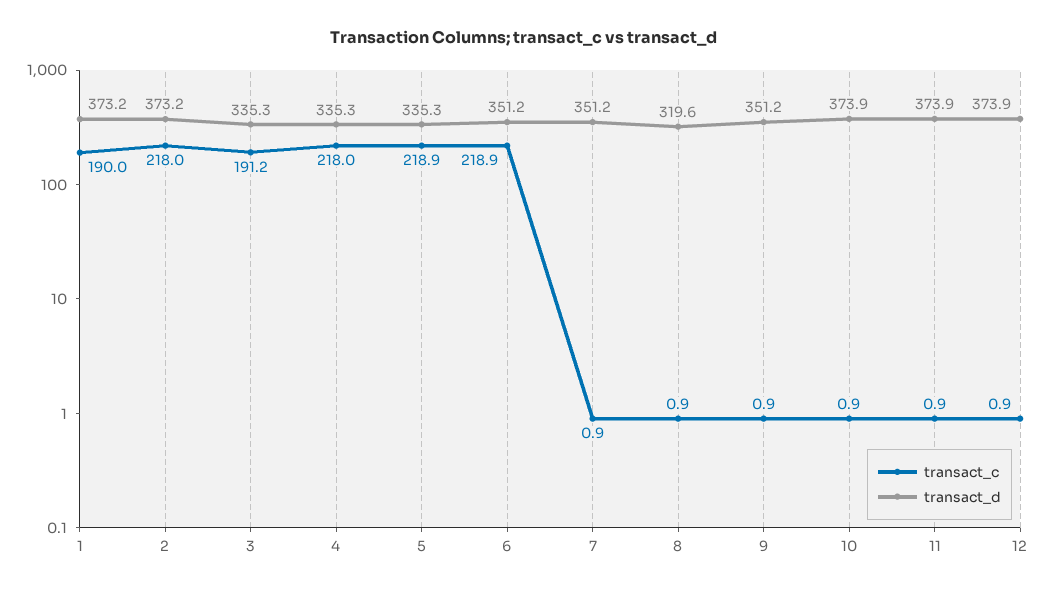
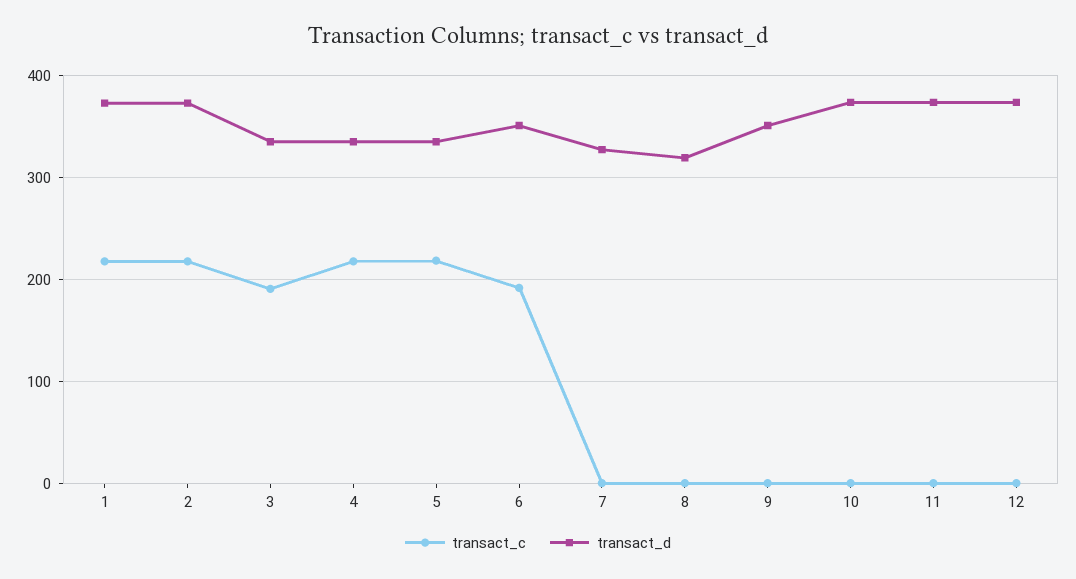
transact_c, 1: 190 -> 220
transact_c, 6: 218.9 -> 190
transact_d, 7: 351.2 -> 330

